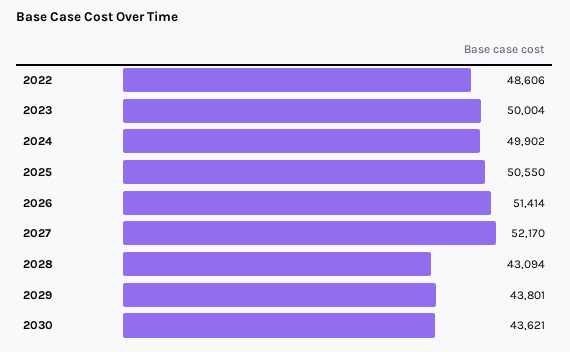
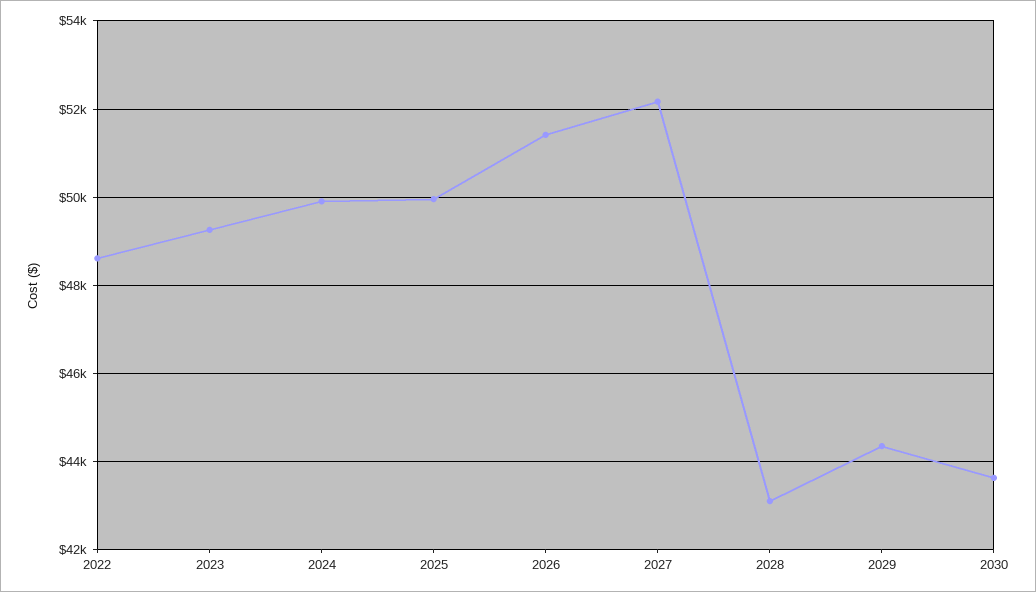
2023: 50004 -> 49200
2025: 50550 -> 50000
2029: 43801 -> 44400

